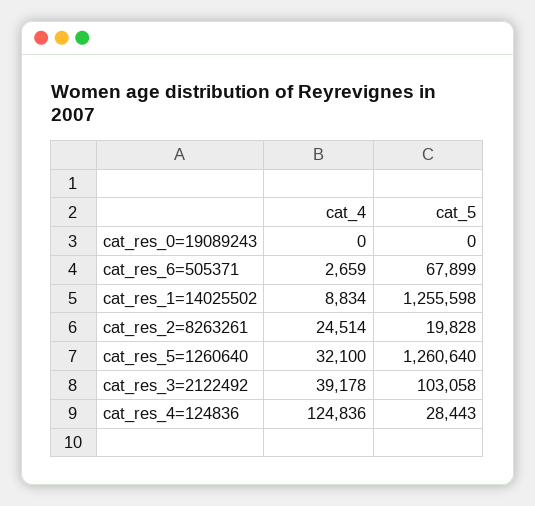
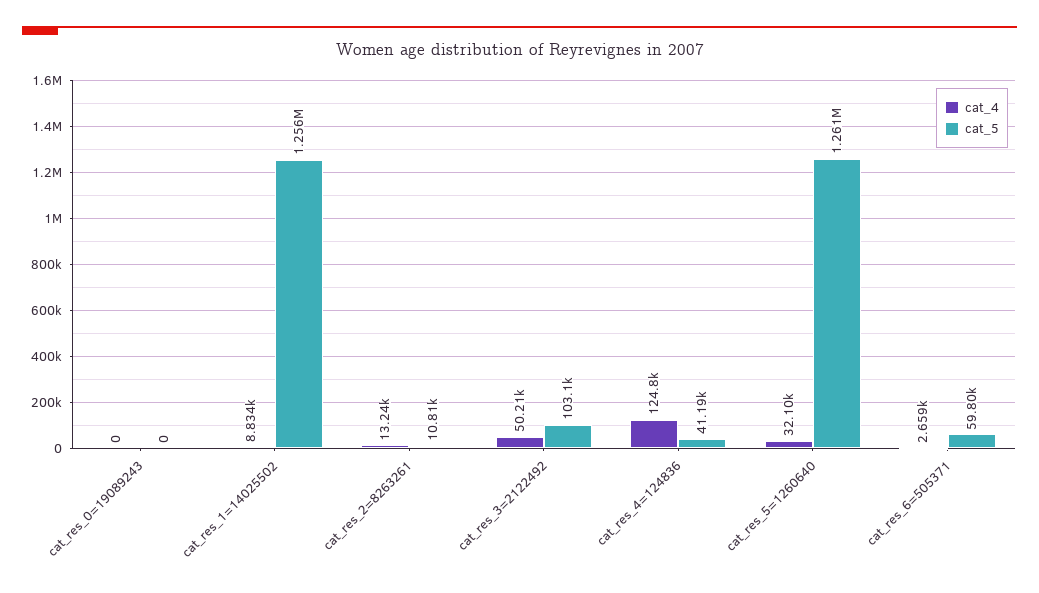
cat_5, cat_res_6=505371: 67899 -> 59800
cat_4, cat_res_2=8263261: 24514 -> 13240
cat_5, cat_res_2=8263261: 19828 -> 10810
cat_4, cat_res_3=2122492: 39178 -> 50210
cat_5, cat_res_4=124836: 28443 -> 41190

